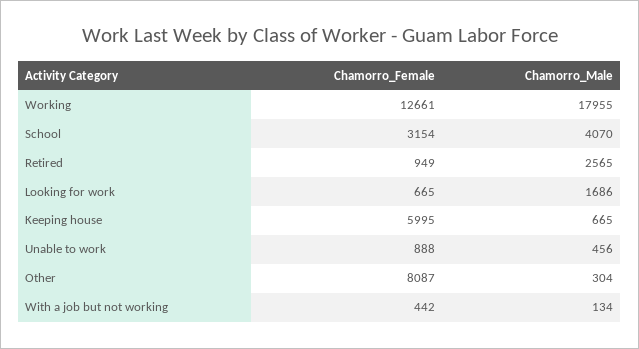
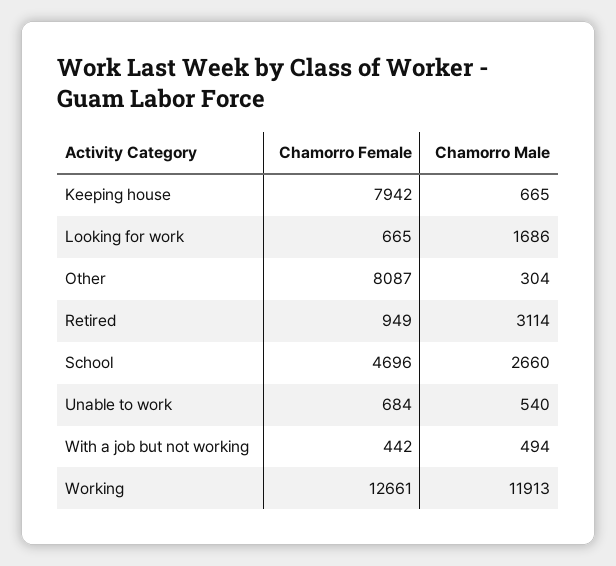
Chamorro_Male, Working: 17955 -> 11913
Chamorro_Female, School: 3154 -> 4696
Chamorro_Male, School: 4070 -> 2660
Chamorro_Male, Retired: 2565 -> 3114
Chamorro_Female, Keeping house: 5995 -> 7942
Chamorro_Female, Unable to work: 888 -> 684
Chamorro_Male, Unable to work: 456 -> 540
Chamorro_Male, With a job but not working: 134 -> 494

